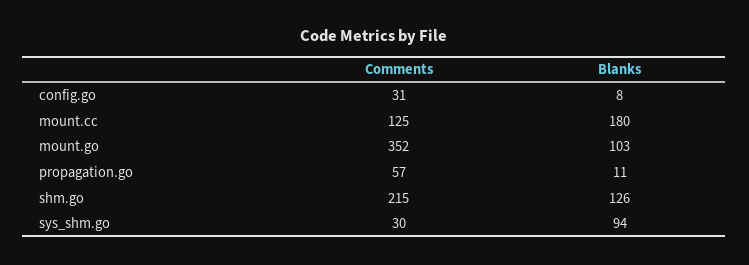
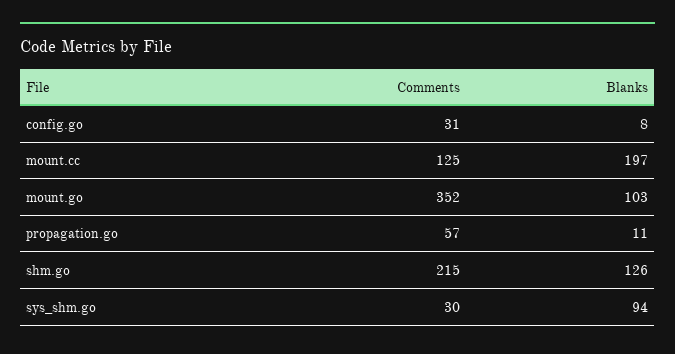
Blanks, mount.cc: 180 -> 197

